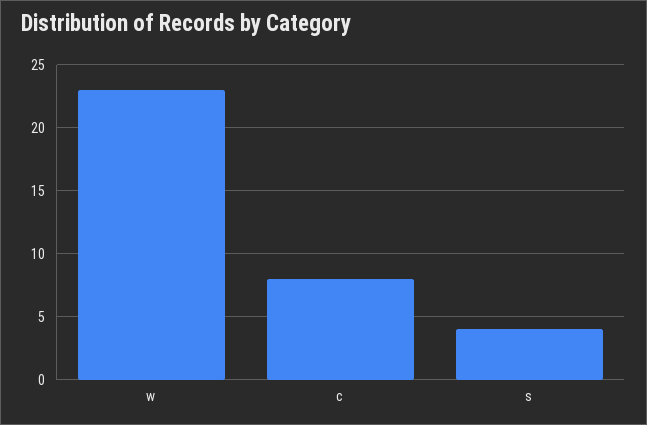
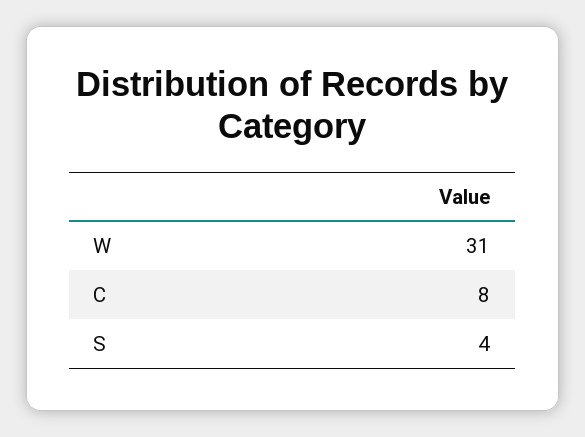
w: 23 -> 31

